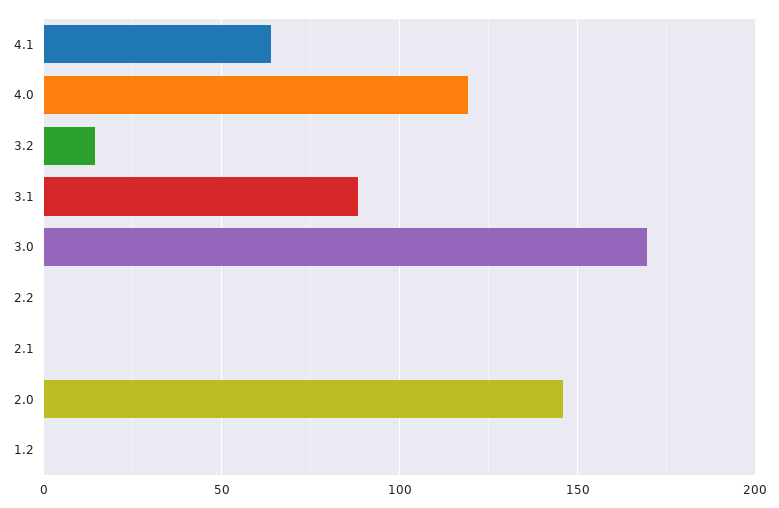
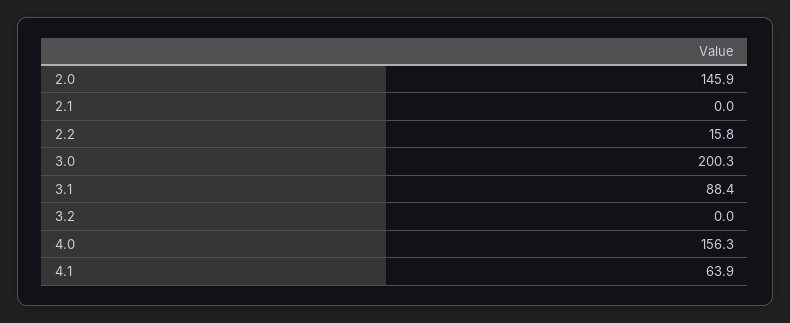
4.0: 120 -> 156.3
3.2: 15 -> 0
3.0: 170 -> 200.3
2.2: 0 -> 15.8
1.2: 0 -> none

